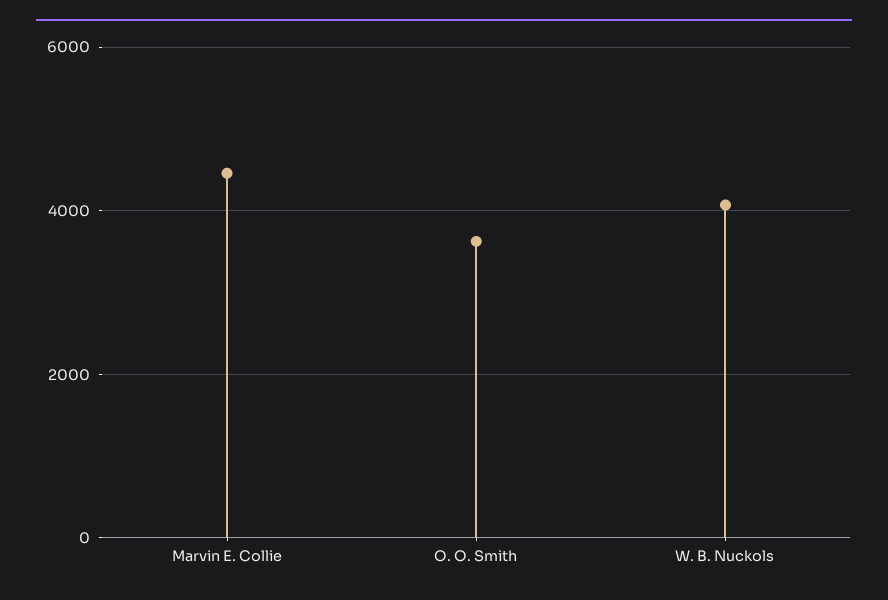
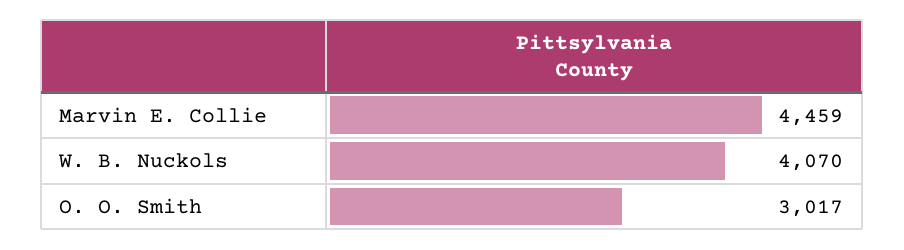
O. O. Smith: 3600 -> 3017

